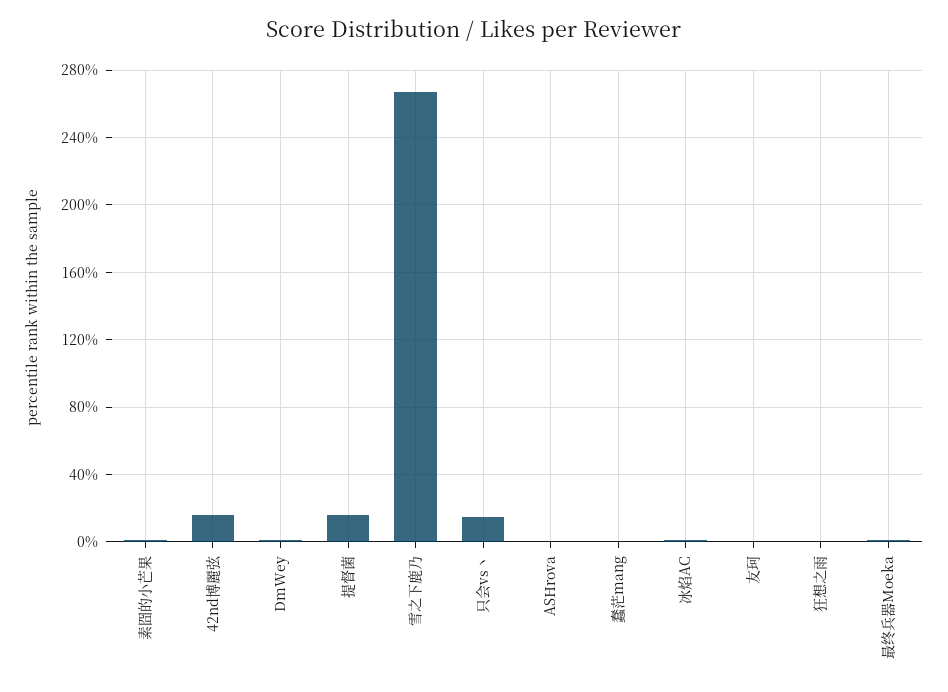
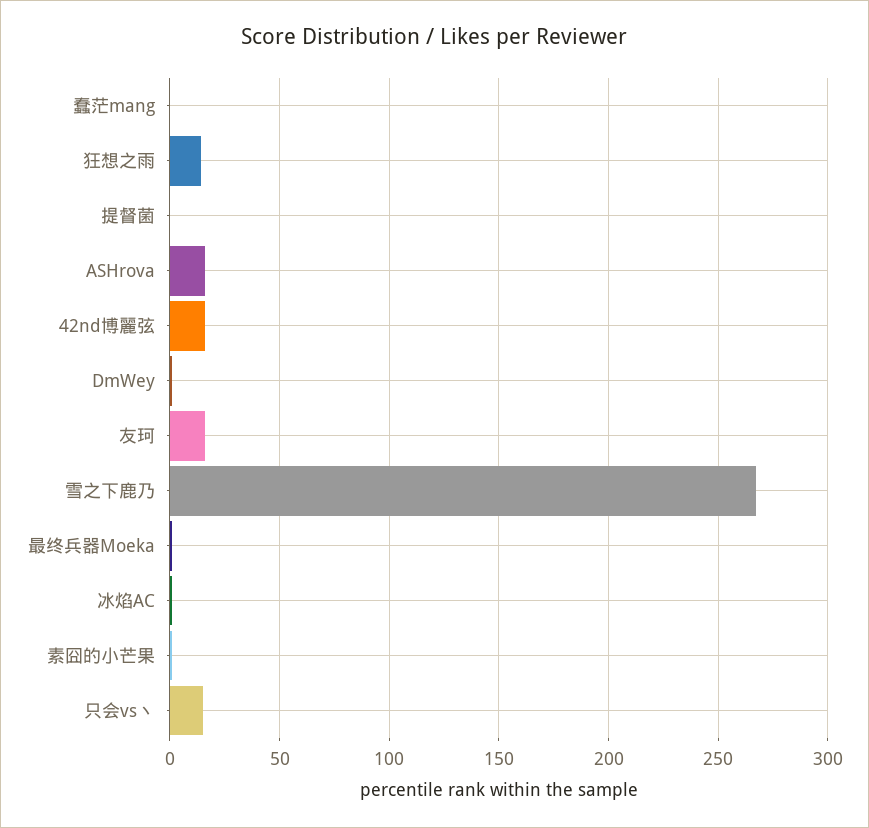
提督菌: 15 -> 0
ASHrova: 0 -> 15
友珂: 0 -> 15
狂想之雨: 0 -> 15

